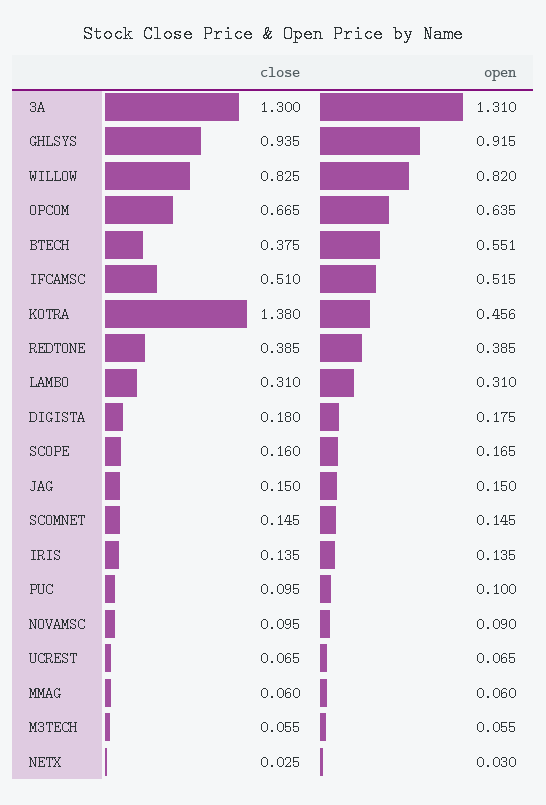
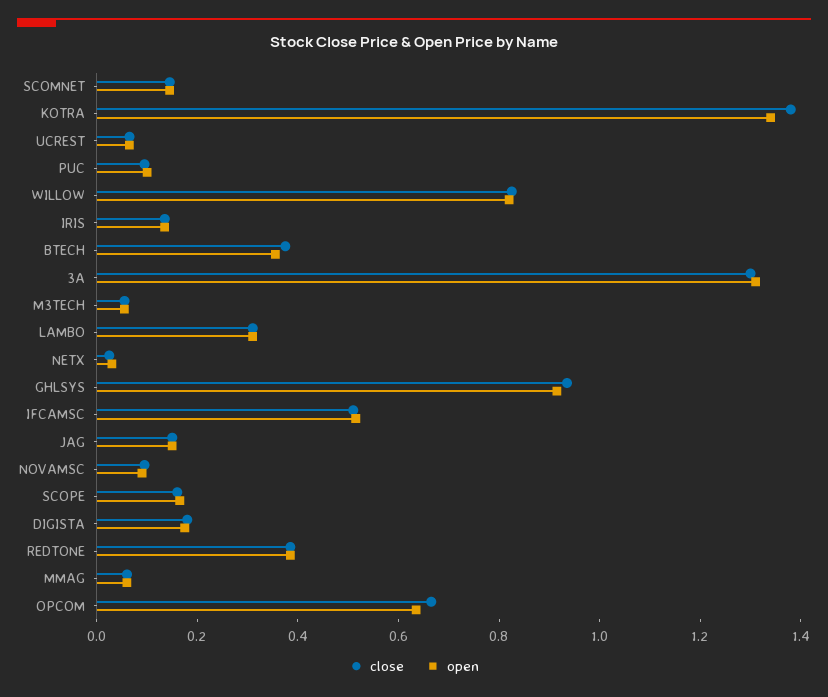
open, BTECH: 0.551 -> 0.35
open, KOTRA: 0.456 -> 1.35

